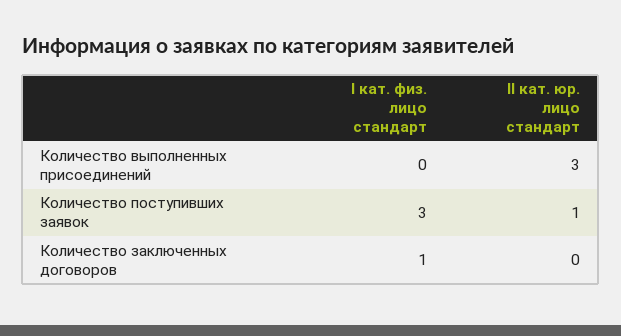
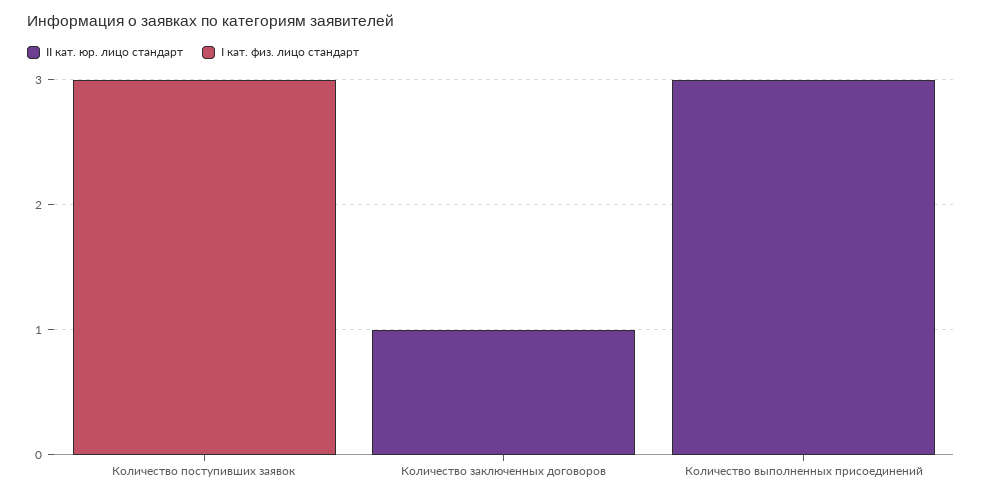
II кат. юр. лицо стандарт, Количество поступивших заявок: 1 -> 0
I кат. физ. лицо стандарт, Количество заключенных договоров: 1 -> 0
II кат. юр. лицо стандарт, Количество заключенных договоров: 0 -> 1

